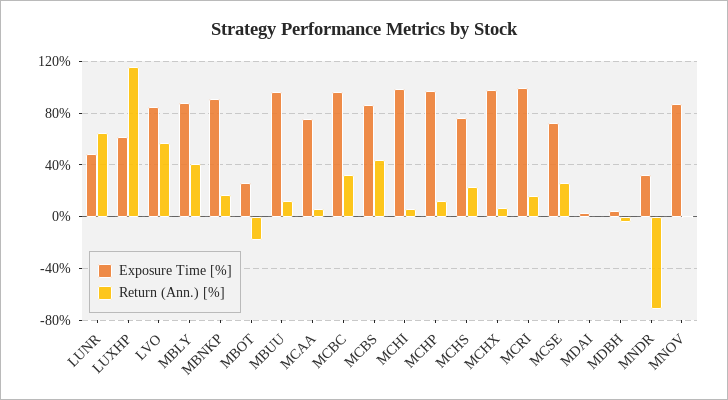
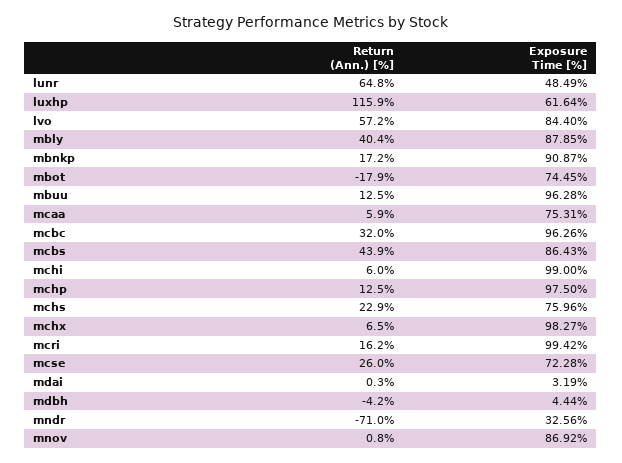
Exposure Time [%], MBOT: 25 -> 74.45

